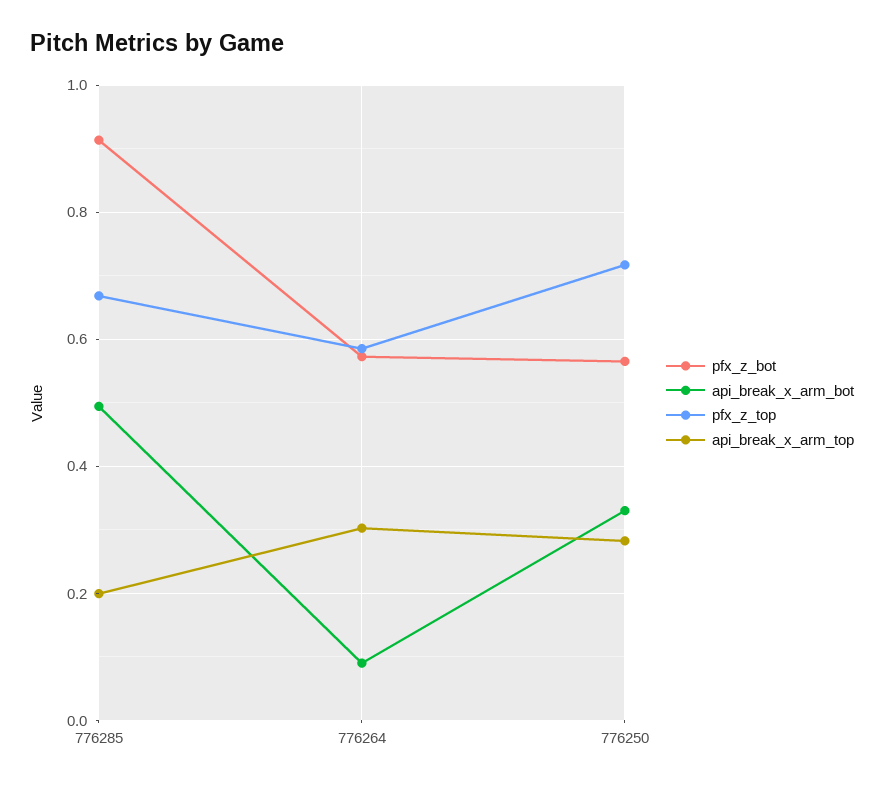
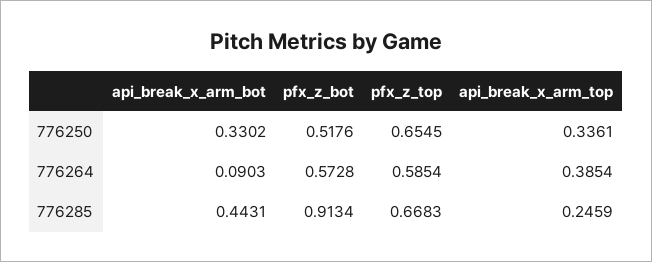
api_break_x_arm_bot, 776285: 0.5 -> 0.4431
api_break_x_arm_top, 776285: 0.2 -> 0.2459
api_break_x_arm_top, 776264: 0.3 -> 0.3854
pfx_z_bot, 776250: 0.56 -> 0.5176
pfx_z_top, 776250: 0.72 -> 0.6545
api_break_x_arm_top, 776250: 0.28 -> 0.3361

